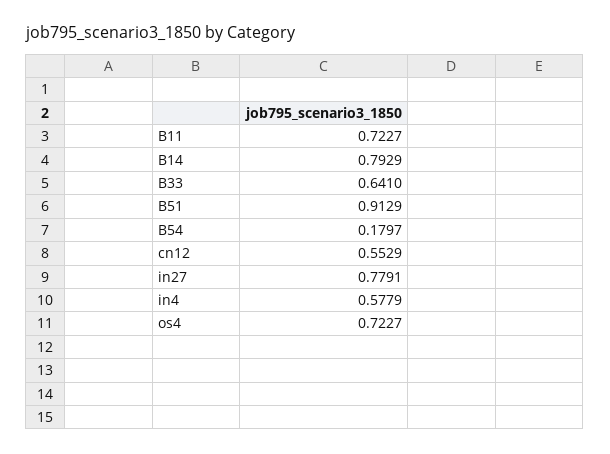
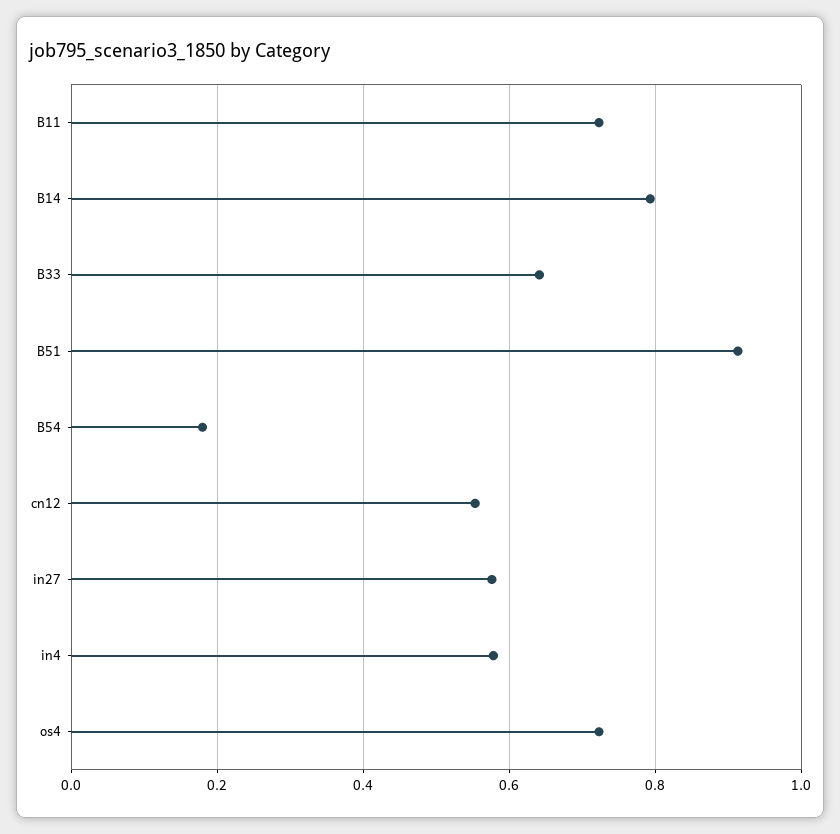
in27: 0.7791 -> 0.58

